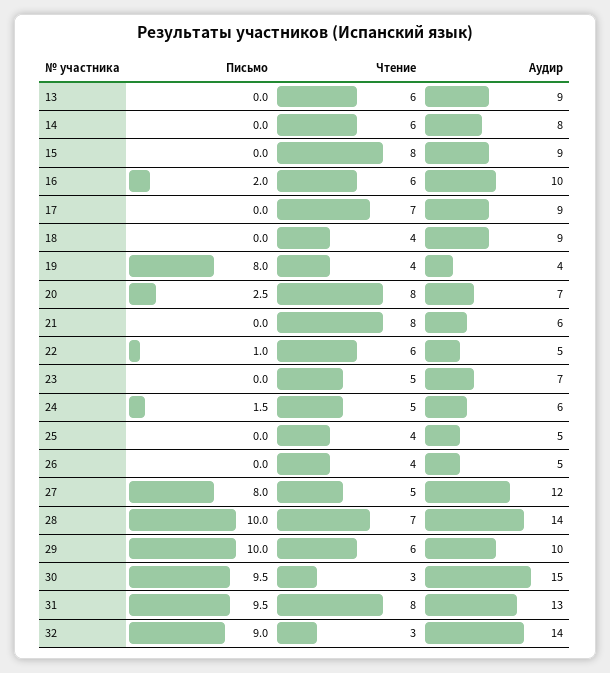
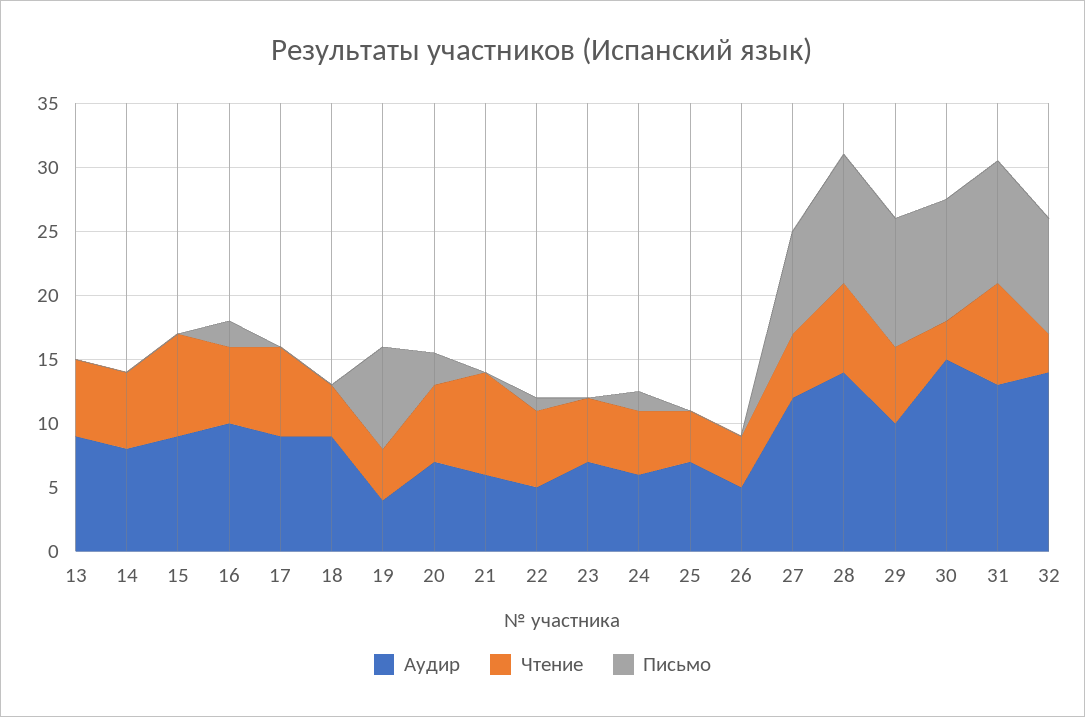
Чтение, 20: 8 -> 6
Аудир, 25: 5 -> 7

